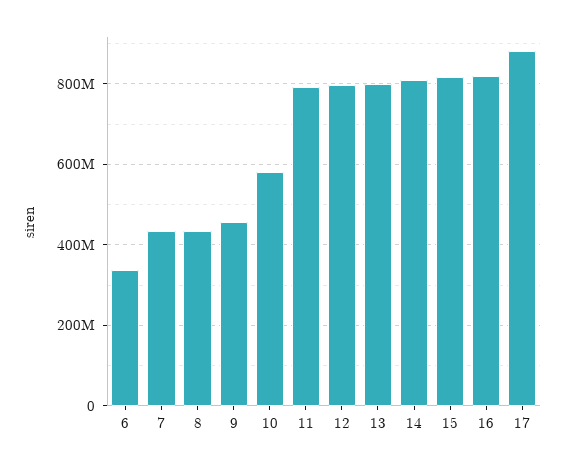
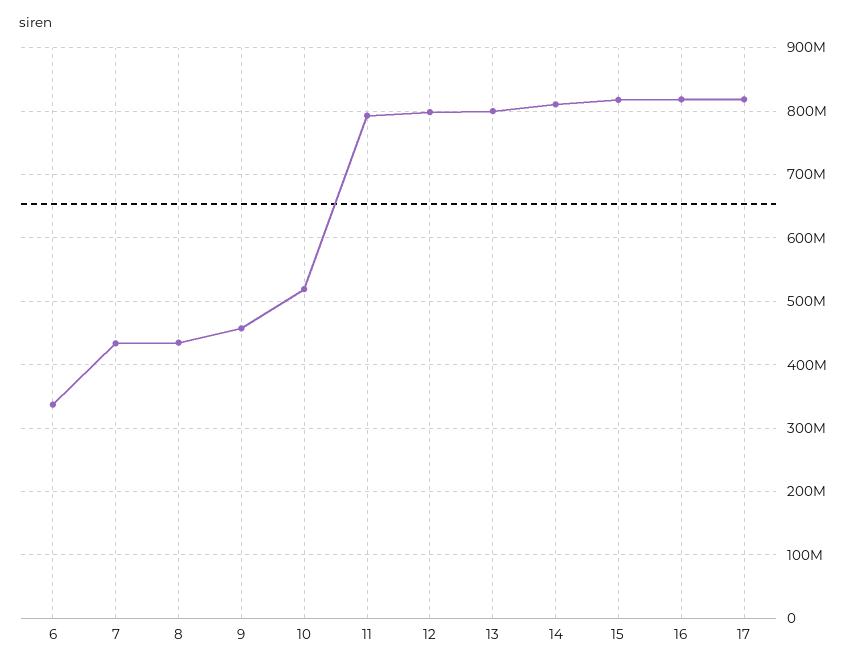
10: 580000000 -> 520000000
17: 880000000 -> 820000000

